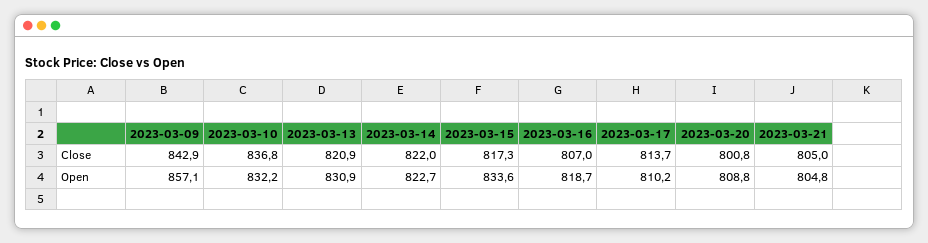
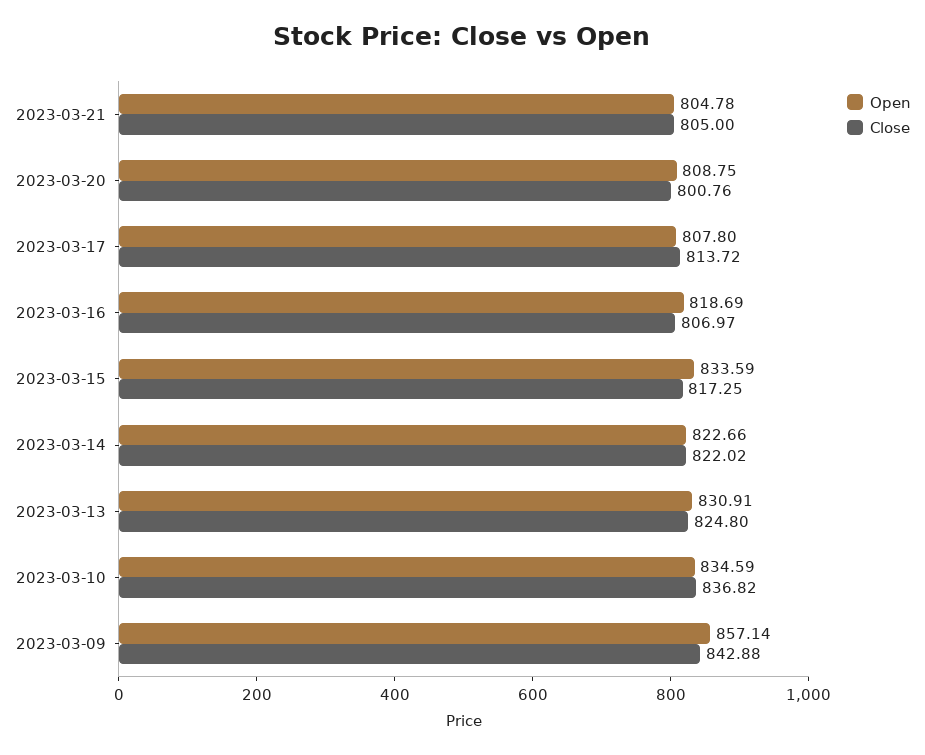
Close, 2023-03-13: 820.9 -> 824.8
Open, 2023-03-10: 832.2 -> 834.59
Open, 2023-03-17: 810.2 -> 807.8

